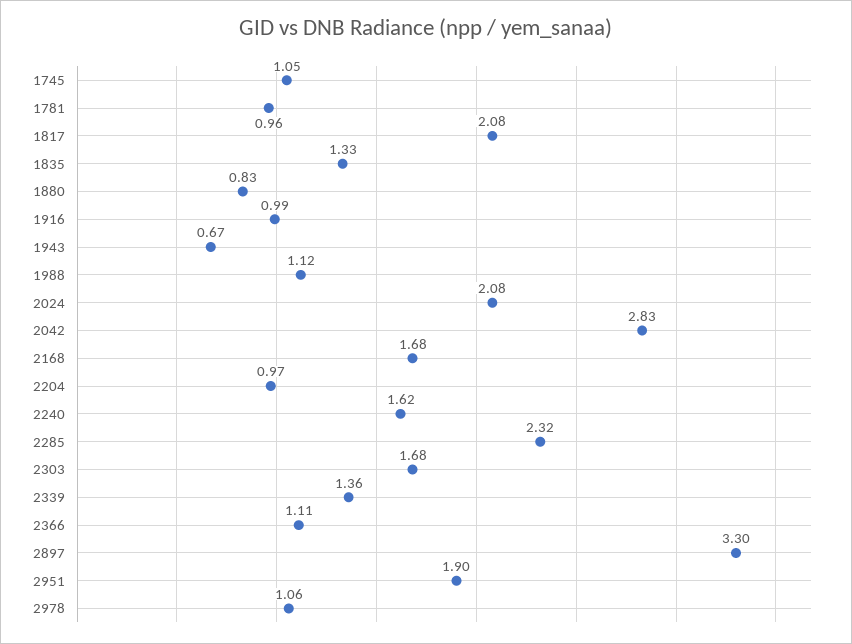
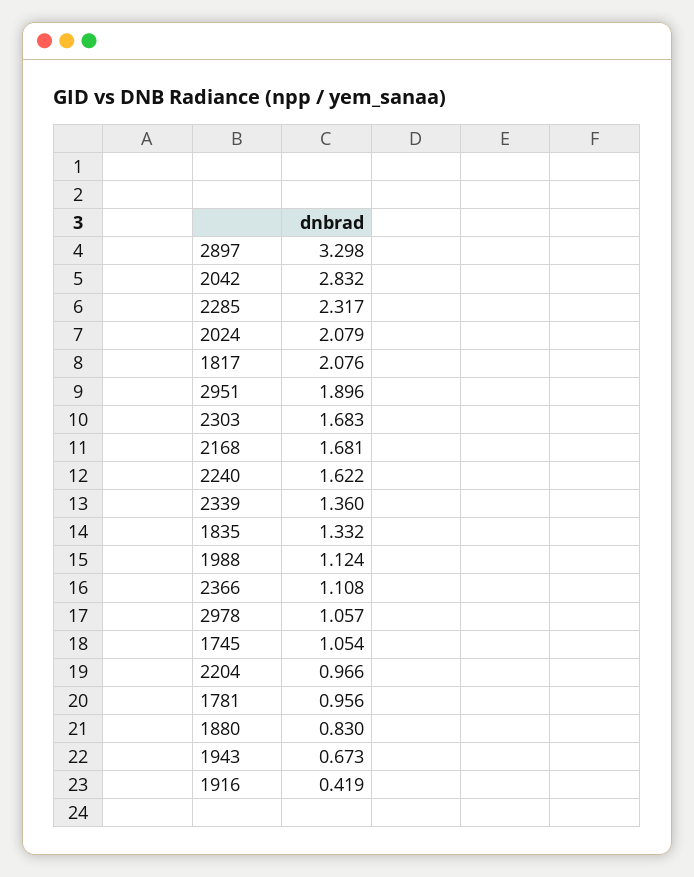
1916: 0.99 -> 0.419

